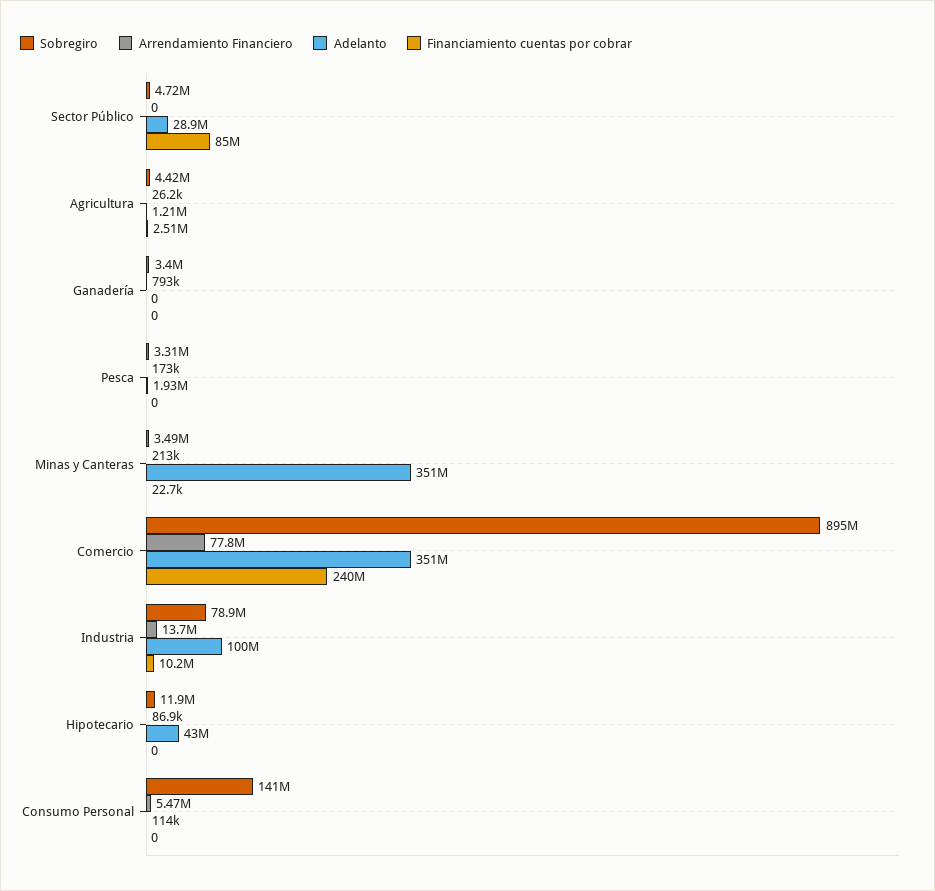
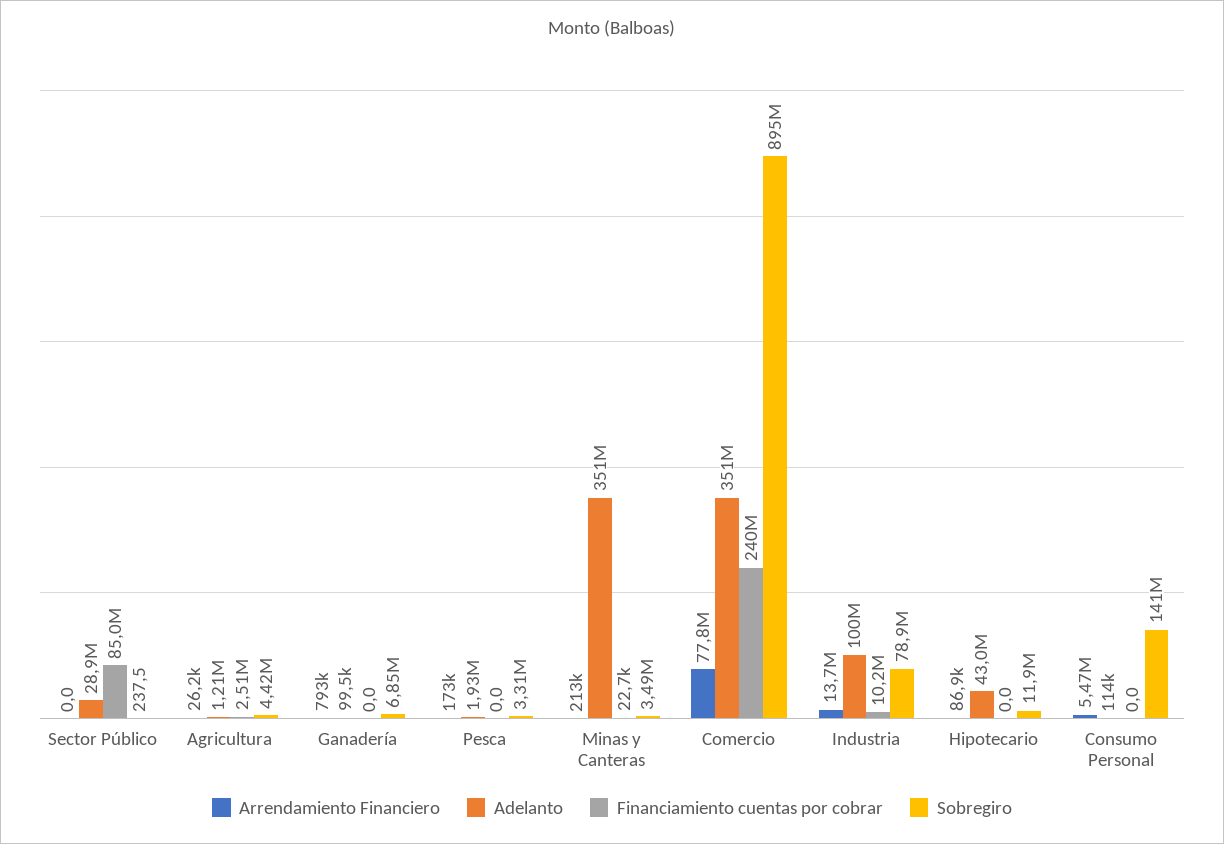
Sobregiro, Sector Público: 4720000 -> 237.5
Sobregiro, Ganadería: 3400000 -> 6850000
Adelanto, Ganadería: 0 -> 99500

